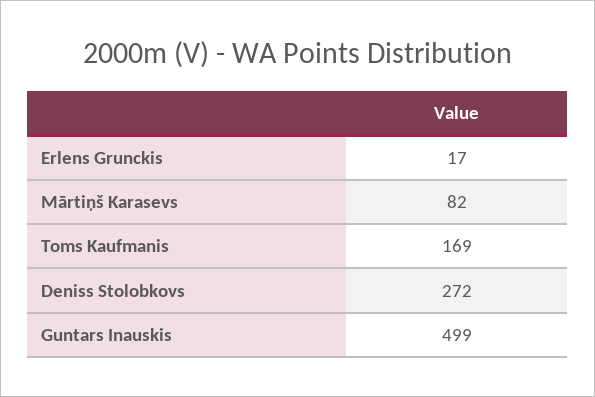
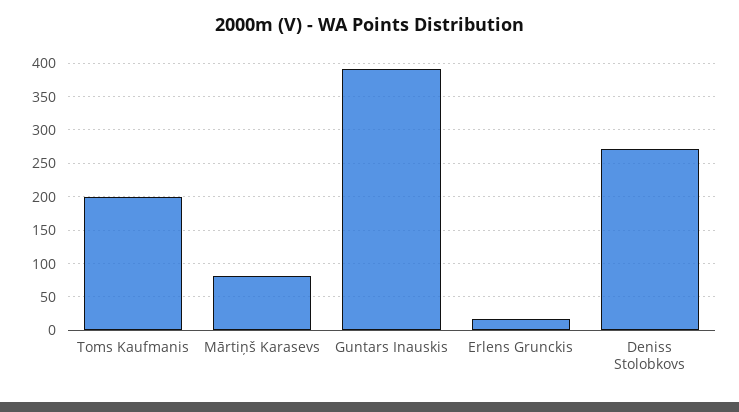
Toms Kaufmanis: 169 -> 200
Guntars Inauskis: 499 -> 390

